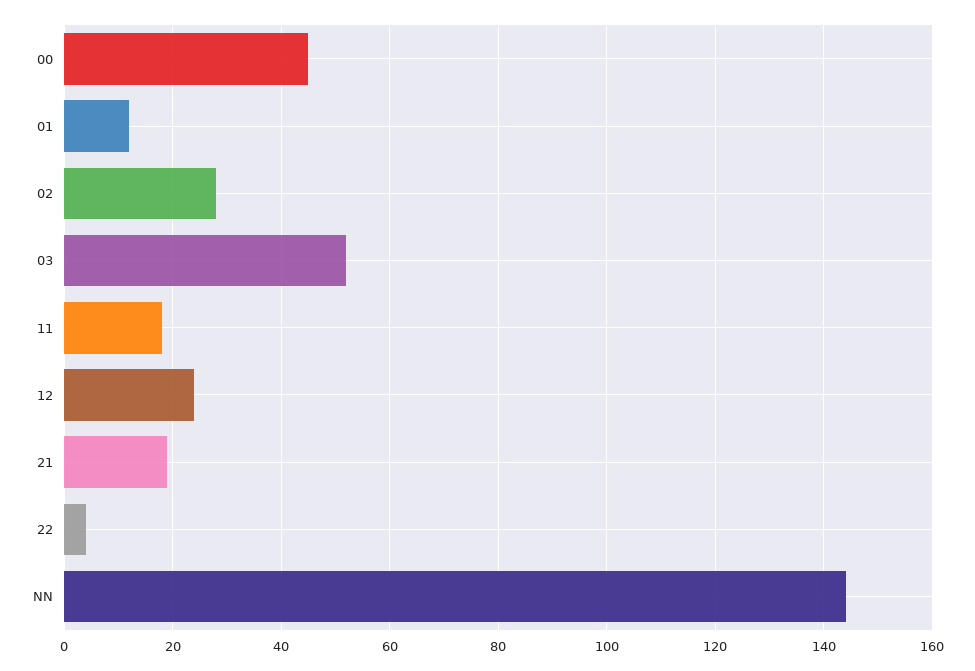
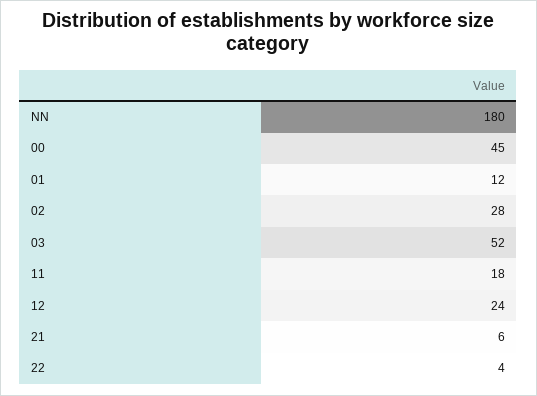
21: 20 -> 6
NN: 145 -> 180

